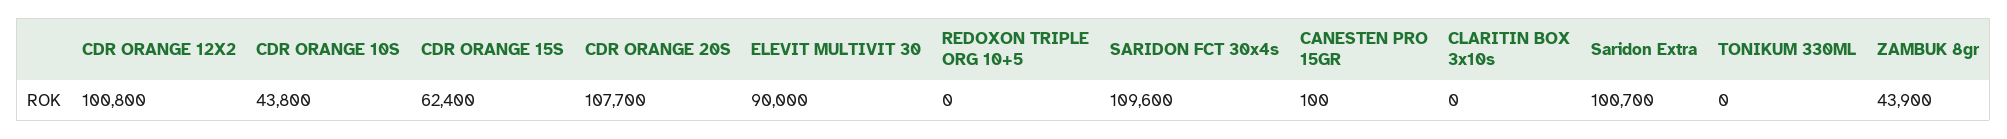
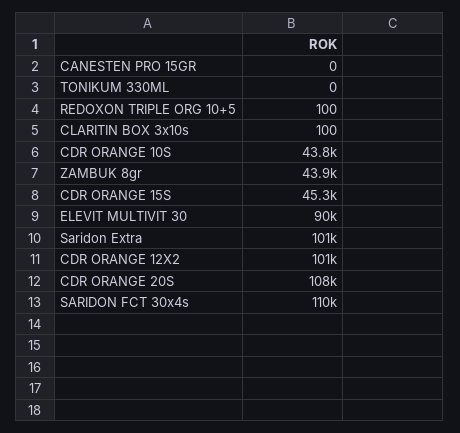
CDR ORANGE 15S: 62400 -> 45300
REDOXON TRIPLE ORG 10+5: 0 -> 100
CANESTEN PRO 15GR: 100 -> 0
CLARITIN BOX 3x10s: 0 -> 100

